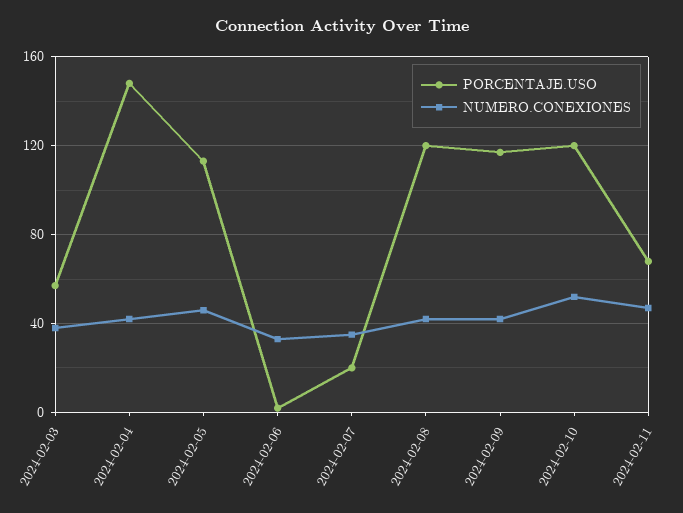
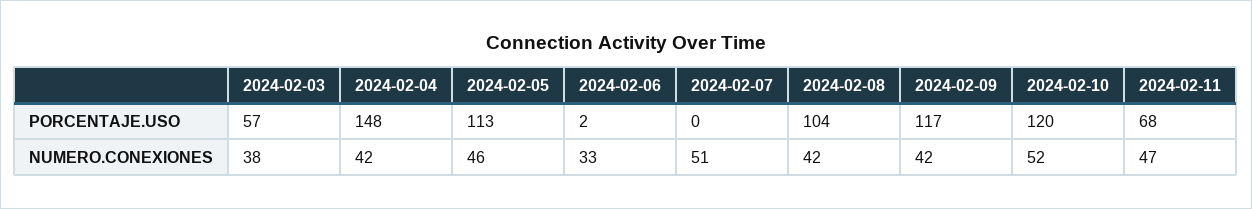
PORCENTAJE.USO, 2024-02-07: 20 -> 0
NUMERO.CONEXIONES, 2024-02-07: 35 -> 51
PORCENTAJE.USO, 2024-02-08: 120 -> 104

